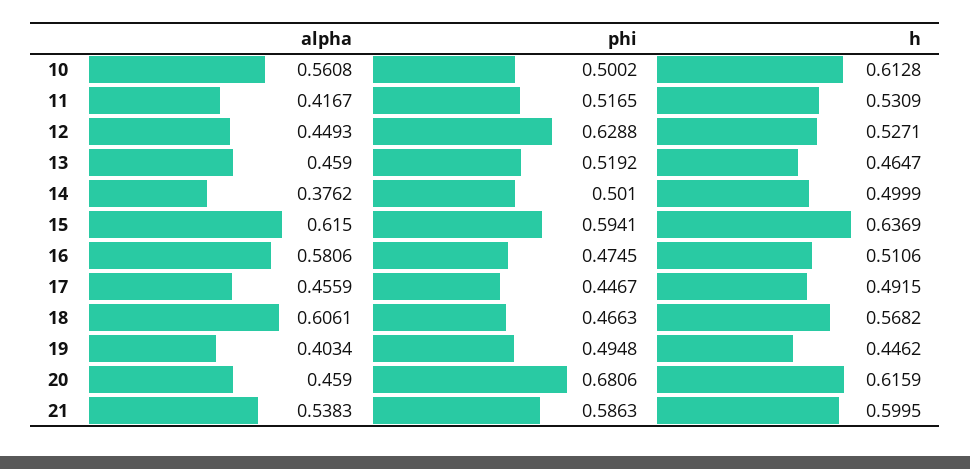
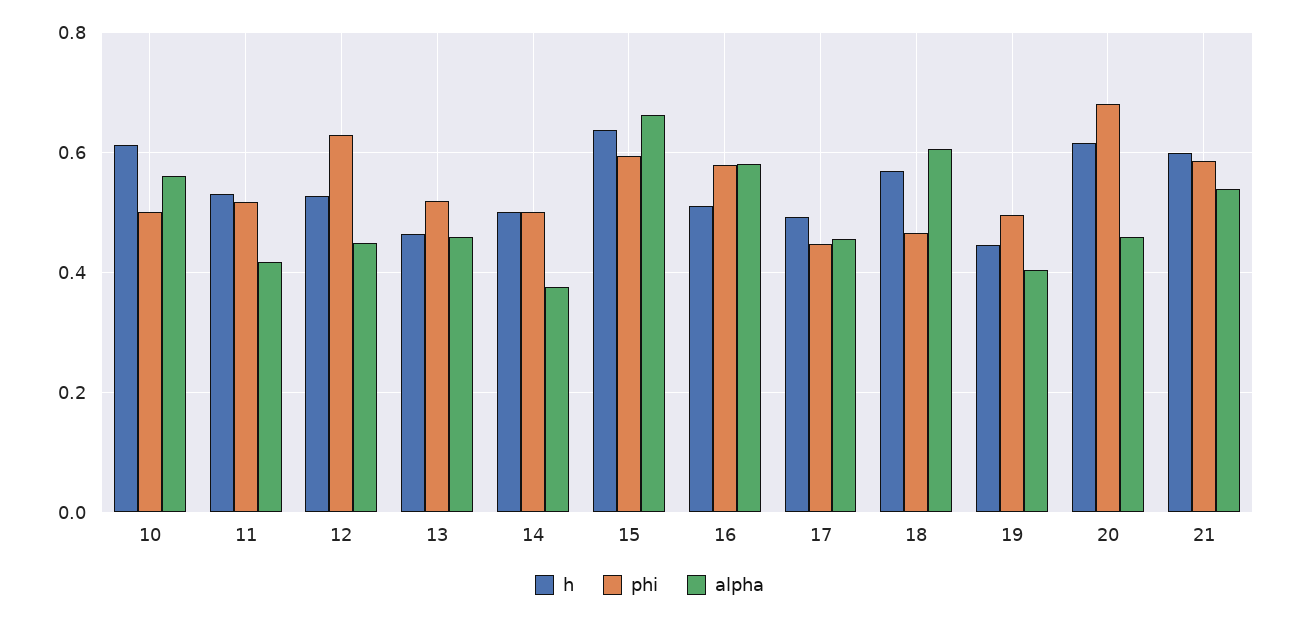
alpha, 15: 0.615 -> 0.66
phi, 16: 0.4745 -> 0.58

